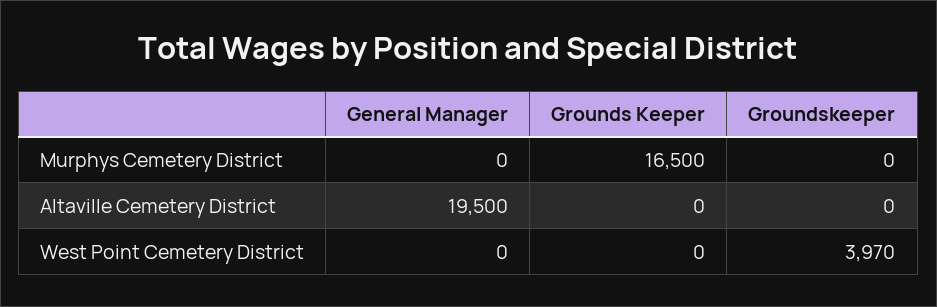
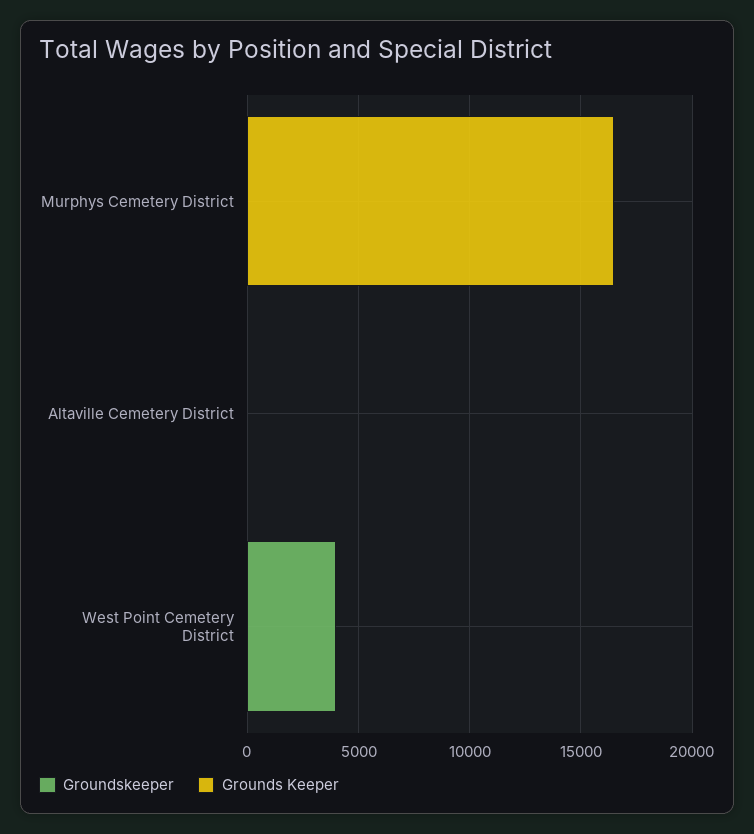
General Manager, Murphys Cemetery District: 0 -> none
General Manager, Altaville Cemetery District: 19500 -> none
General Manager, West Point Cemetery District: 0 -> none

